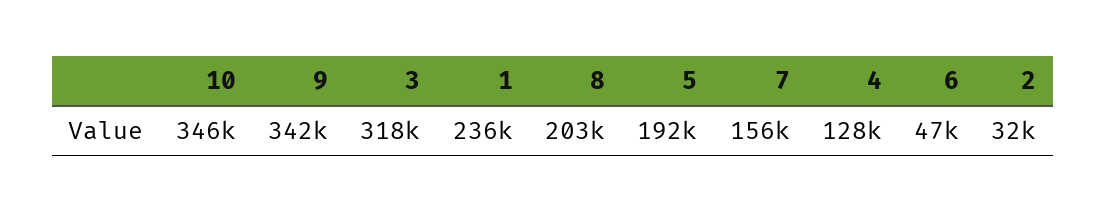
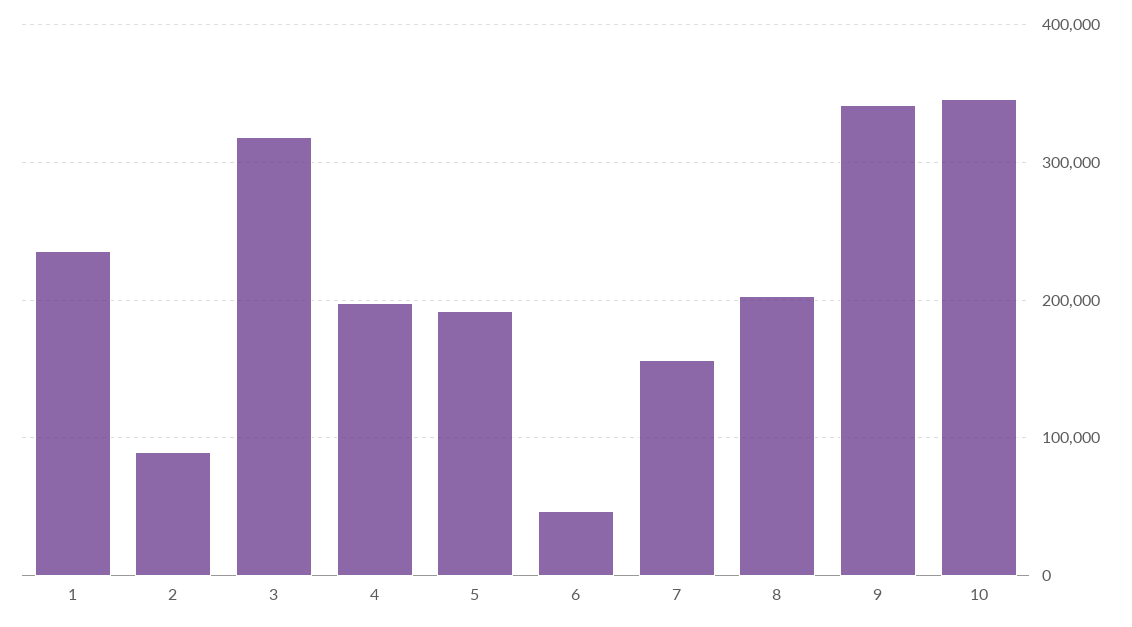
4: 128000 -> 200000
2: 32000 -> 90000

